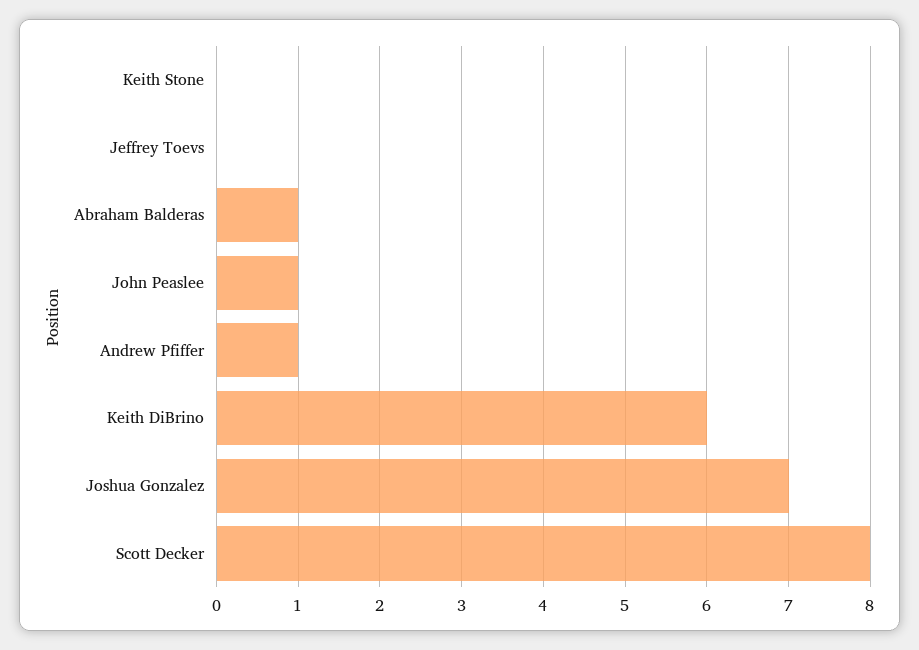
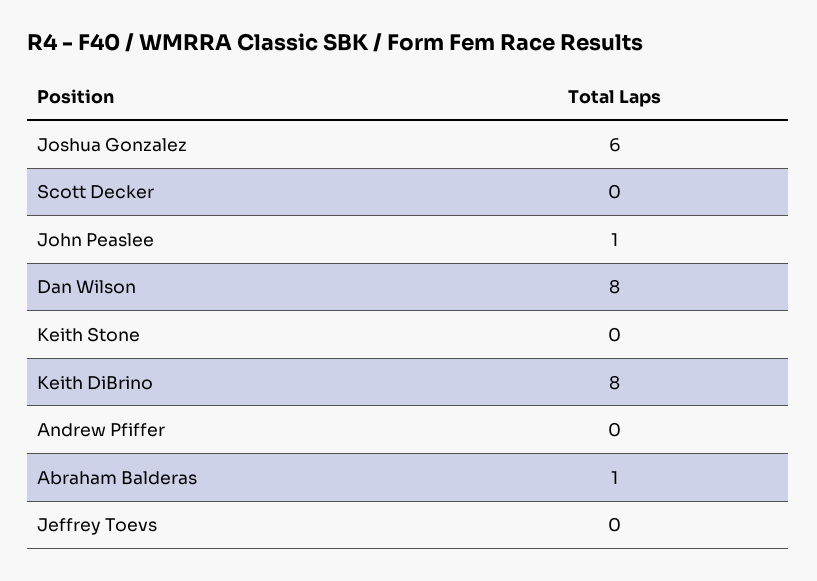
Andrew Pfiffer: 1 -> 0
Keith DiBrino: 6 -> 8
Joshua Gonzalez: 7 -> 6
Scott Decker: 8 -> 0
Dan Wilson: none -> 8

